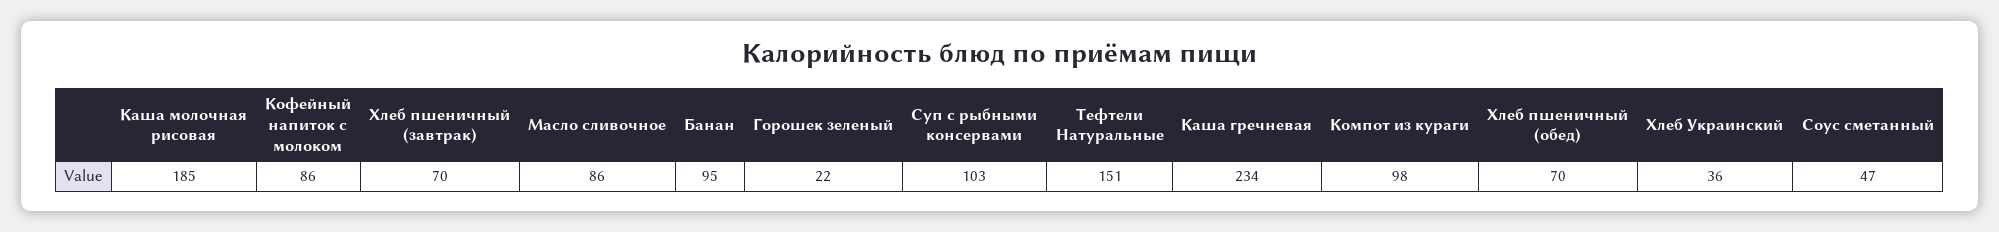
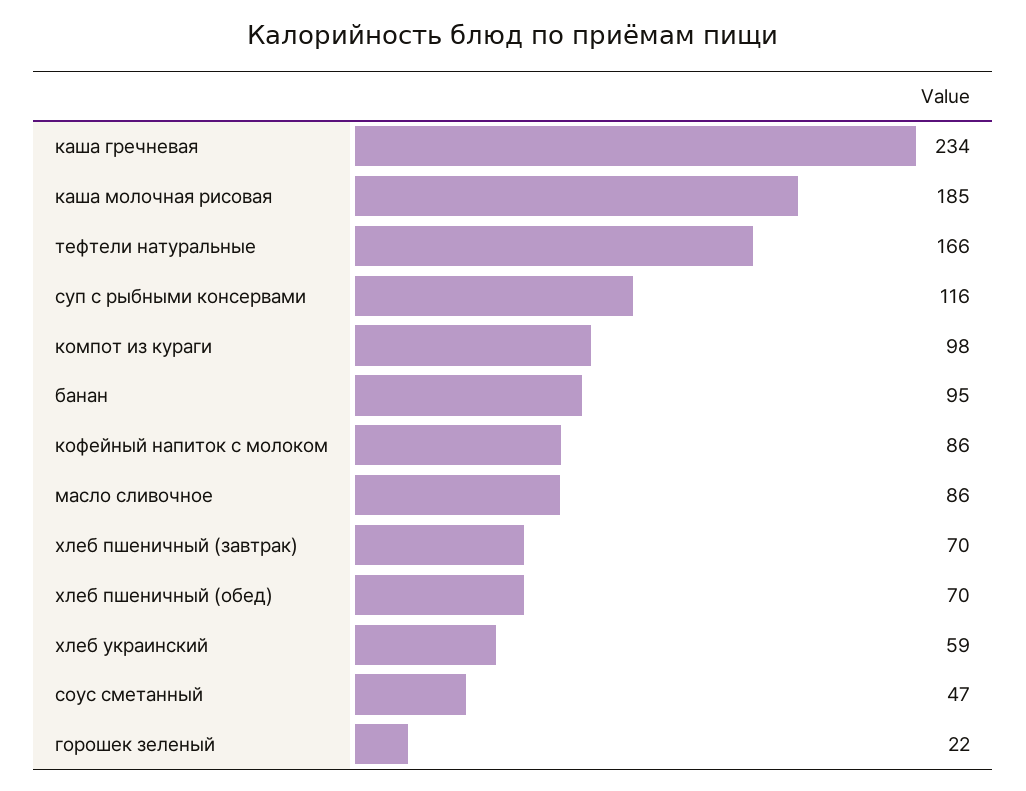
Суп с рыбными консервами: 103 -> 116
Тефтели Натуральные: 151 -> 166
Хлеб Украинский: 36 -> 59

